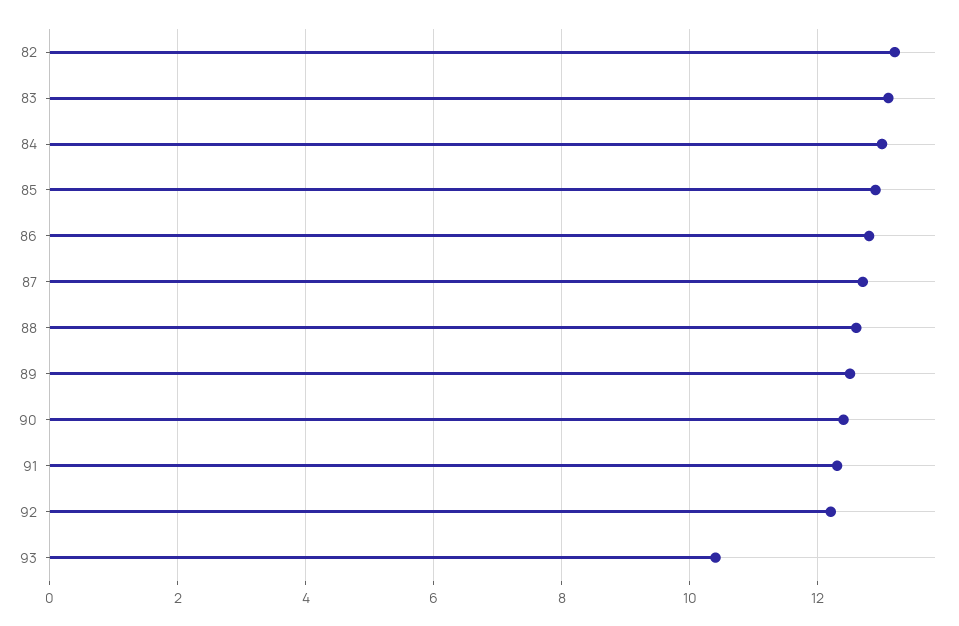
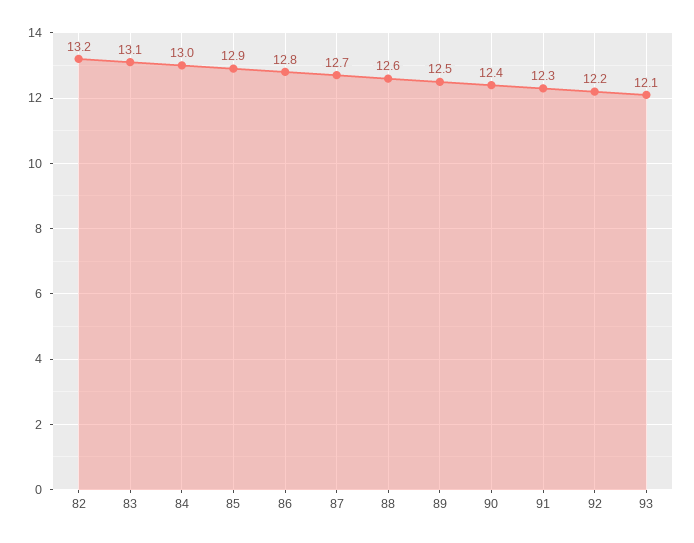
93: 10.5 -> 12.1

